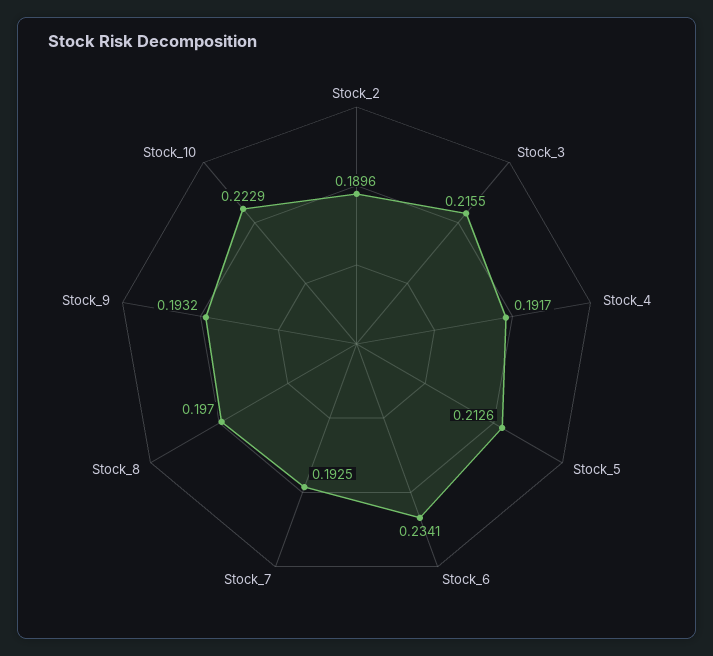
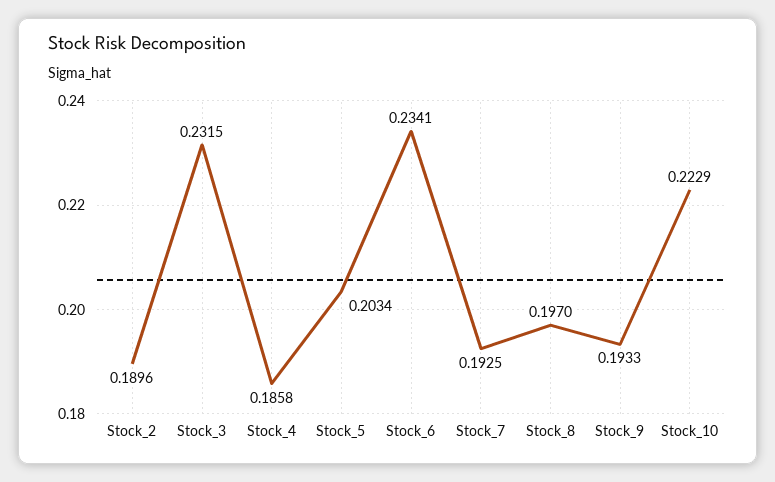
Stock_3: 0.2155 -> 0.2315
Stock_4: 0.1917 -> 0.1858
Stock_5: 0.2126 -> 0.2034
Stock_9: 0.1932 -> 0.1933

